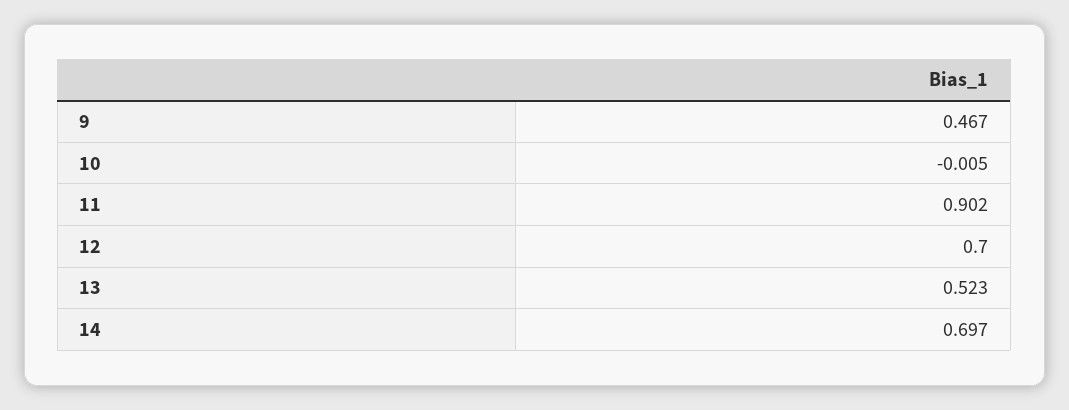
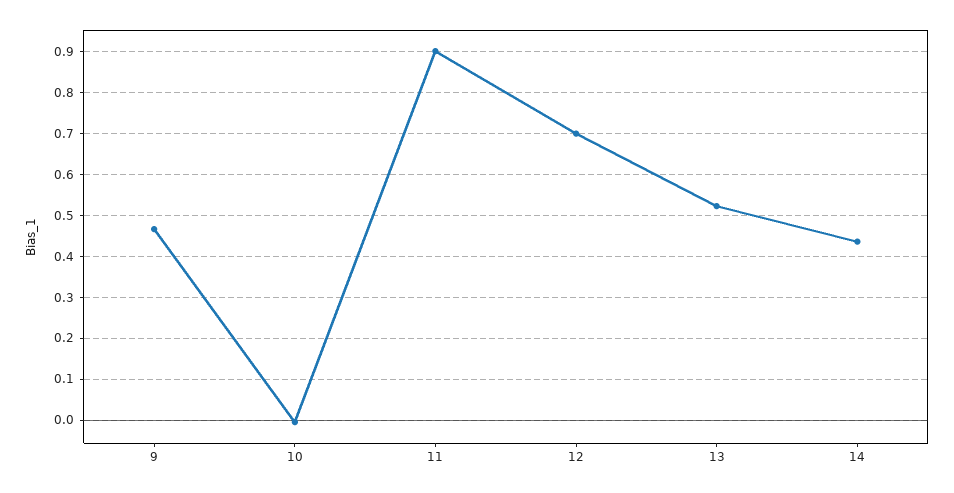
14: 0.697 -> 0.44

